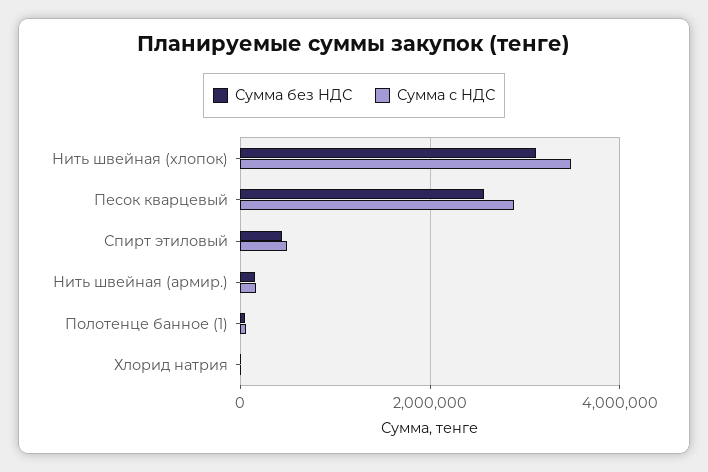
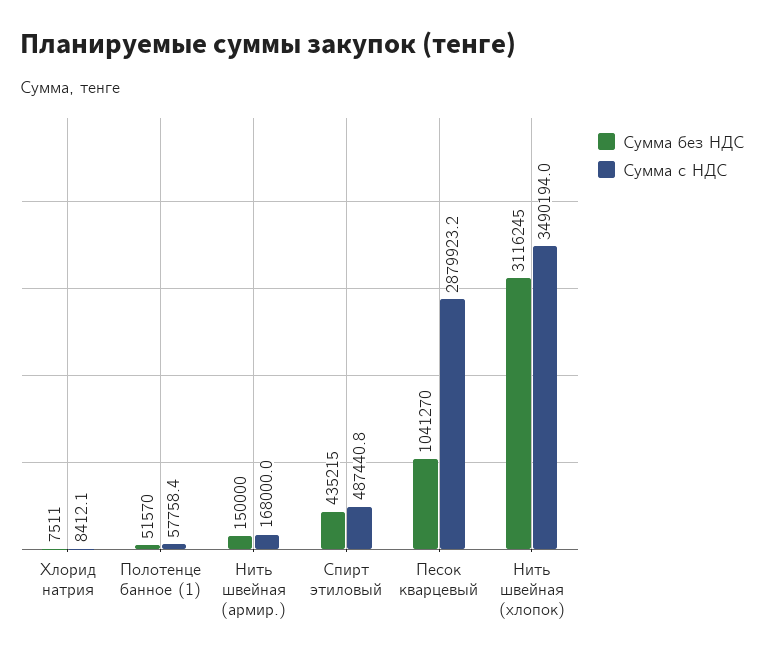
Сумма без НДС, Песок кварцевый: 2600000 -> 1041270

